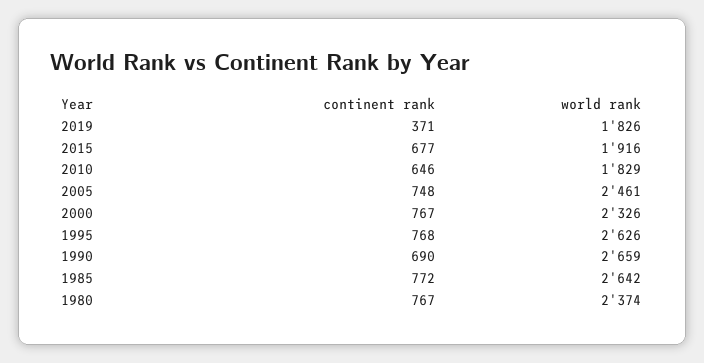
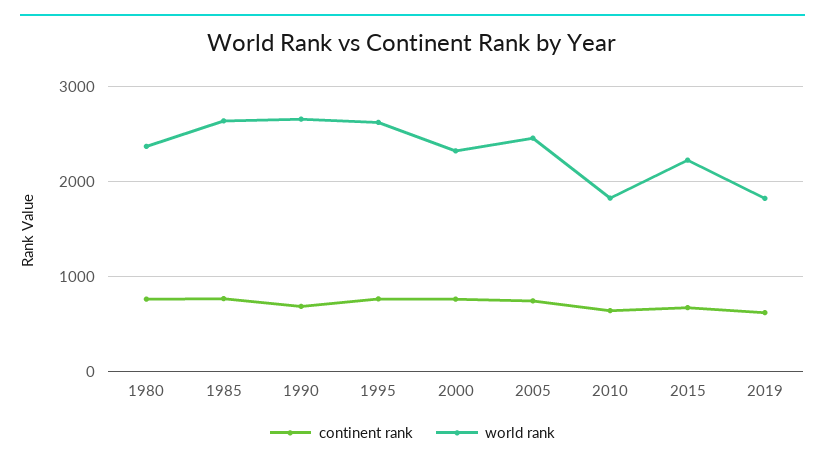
continent rank, 2019: 371 -> 600
world rank, 2015: 1916 -> 2200

